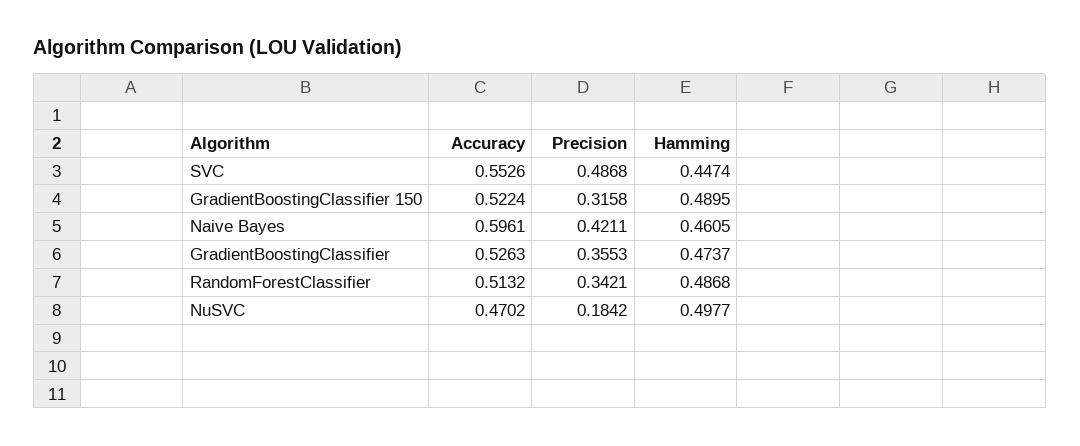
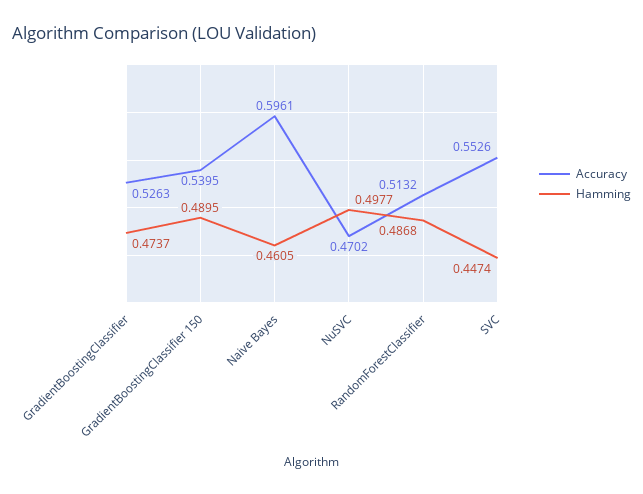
Precision, SVC: 0.4868 -> none
Accuracy, GradientBoostingClassifier 150: 0.5224 -> 0.5395
Precision, GradientBoostingClassifier 150: 0.3158 -> none
Precision, Naive Bayes: 0.4211 -> none
Precision, GradientBoostingClassifier: 0.3553 -> none
Precision, RandomForestClassifier: 0.3421 -> none
Precision, NuSVC: 0.1842 -> none

